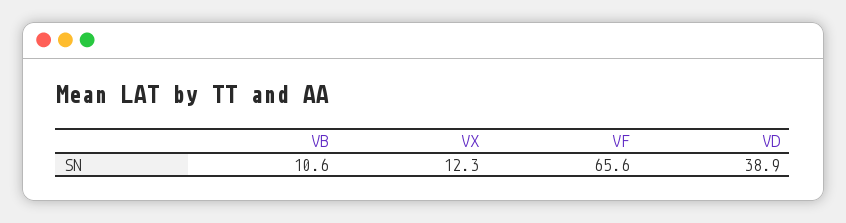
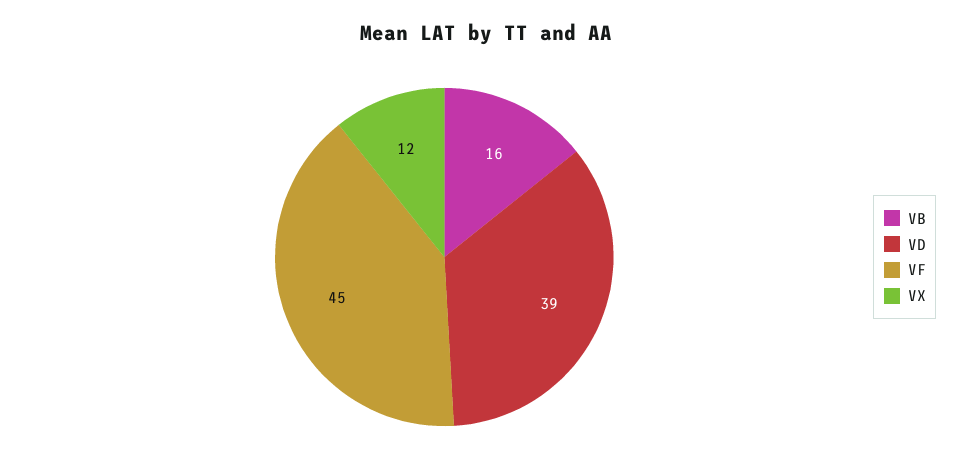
VB: 10.6 -> 16
VF: 65.6 -> 45

